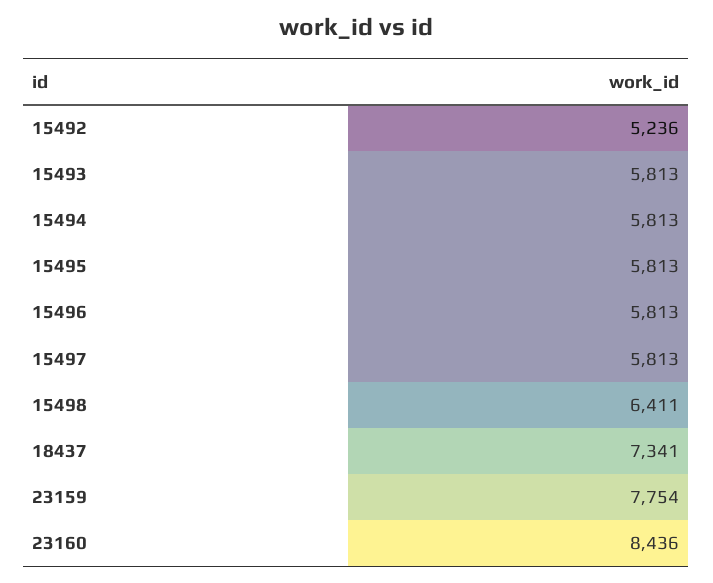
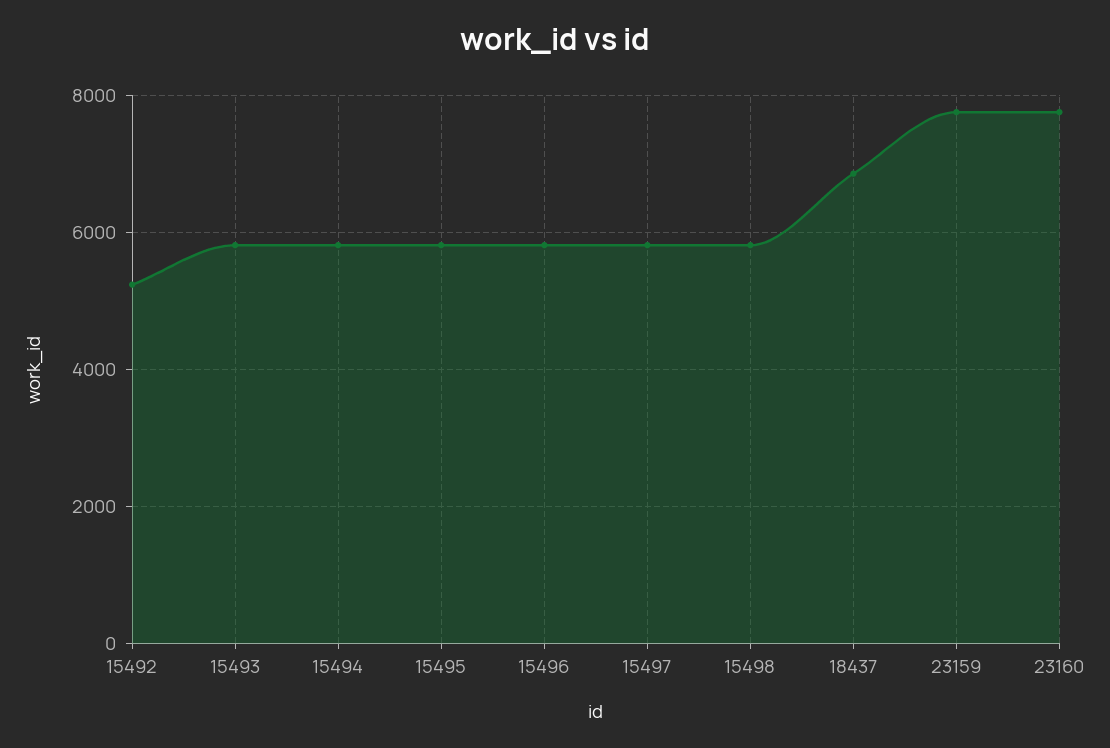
15498: 6411 -> 5800
18437: 7341 -> 6800
23160: 8436 -> 7800

